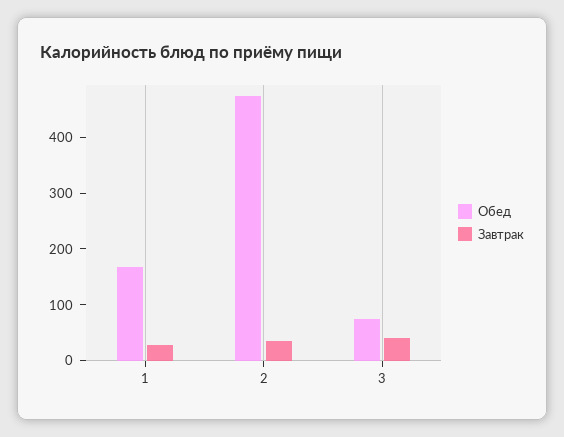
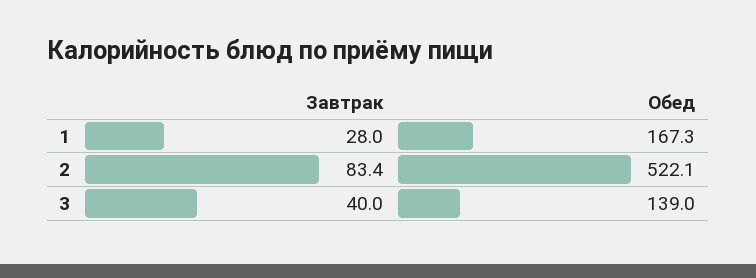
Обед, 2: 480 -> 522.1
Завтрак, 2: 40 -> 83.4
Обед, 3: 80 -> 139

